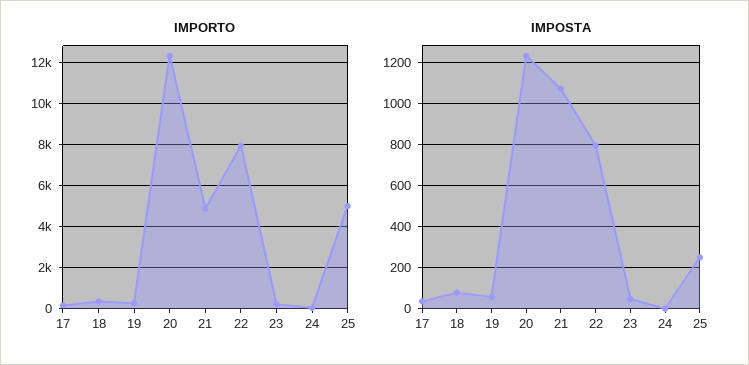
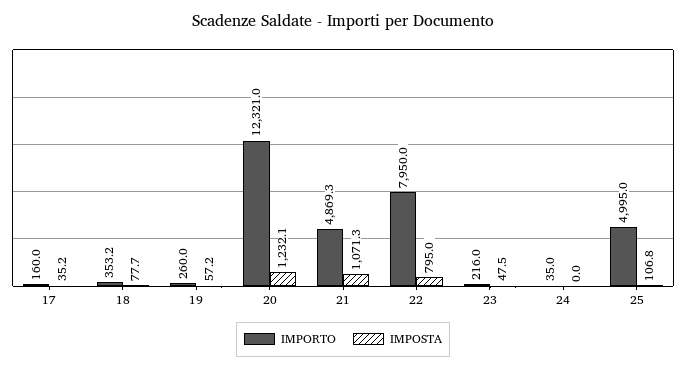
IMPOSTA, 25: 250 -> 106.8

